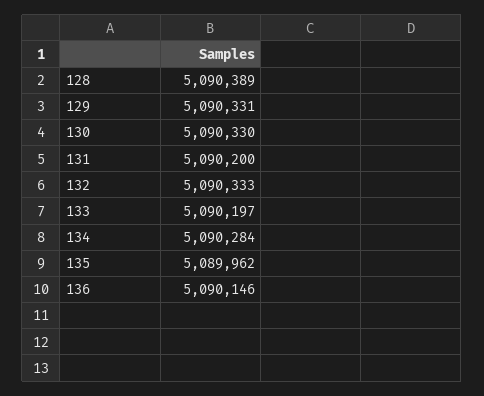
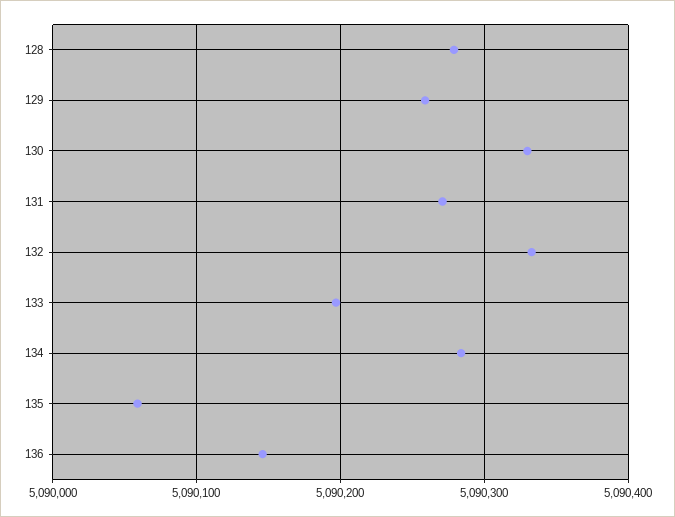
128: 5090389 -> 5090280
129: 5090331 -> 5090260
131: 5090200 -> 5090270
135: 5089962 -> 5090060

